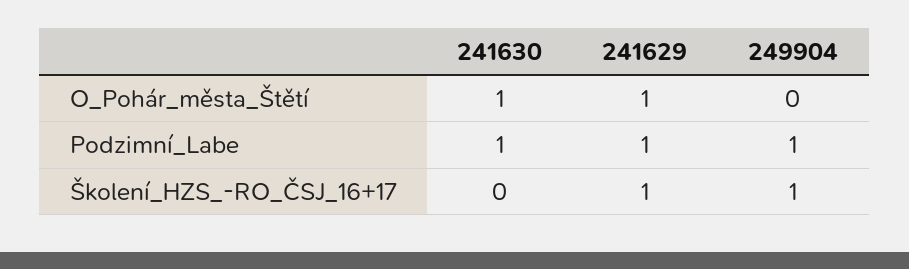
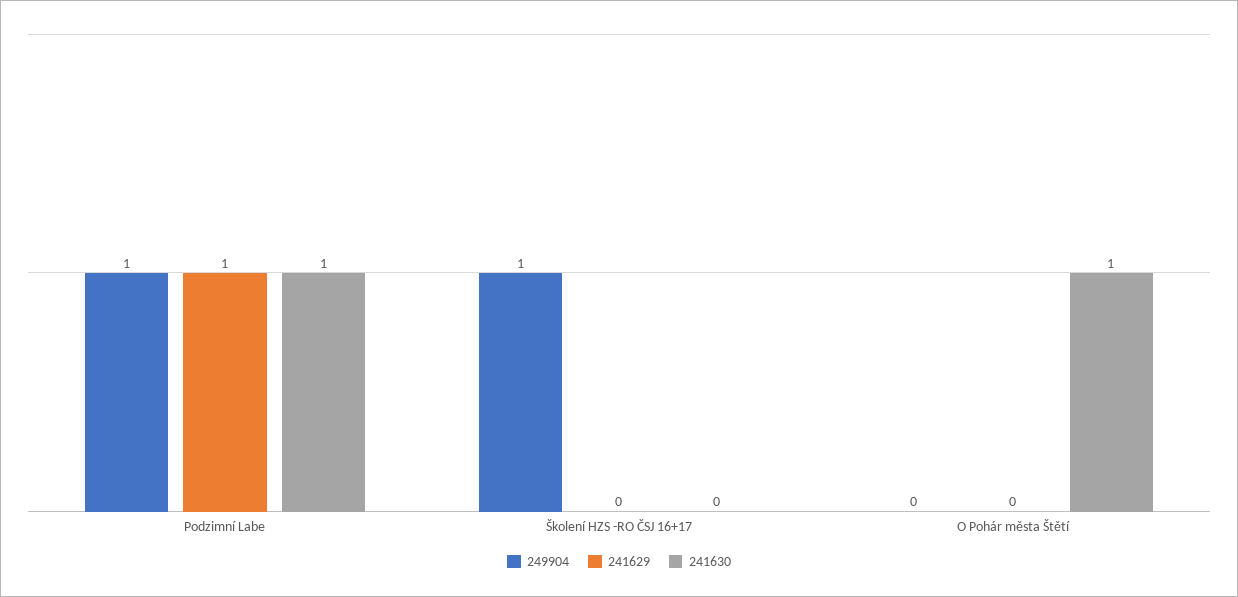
241629, O_Pohár_města_Štětí: 1 -> 0
241629, Školení_HZS_-RO_ČSJ_16+17: 1 -> 0

